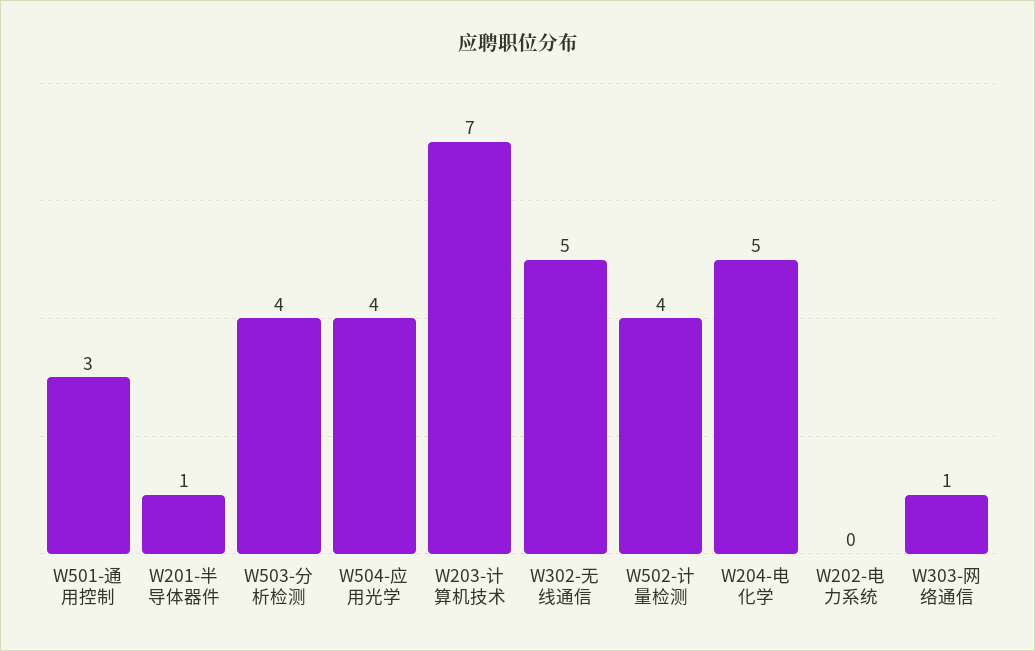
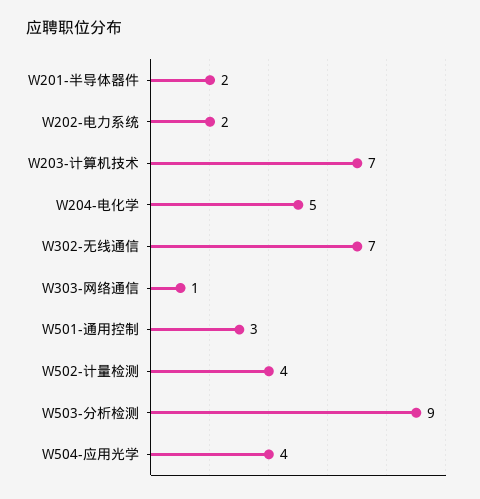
W201-半导体器件: 1 -> 2
W503-分析检测: 4 -> 9
W302-无线通信: 5 -> 7
W202-电力系统: 0 -> 2

